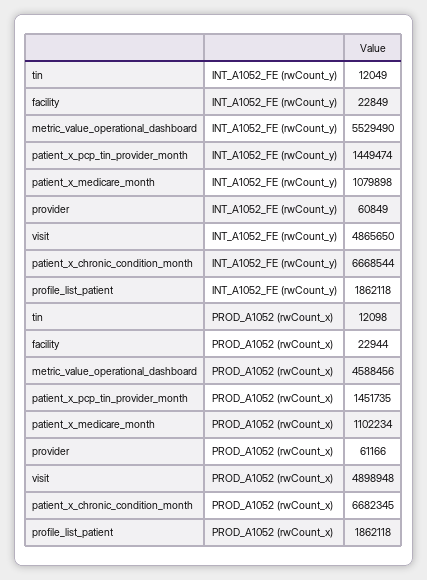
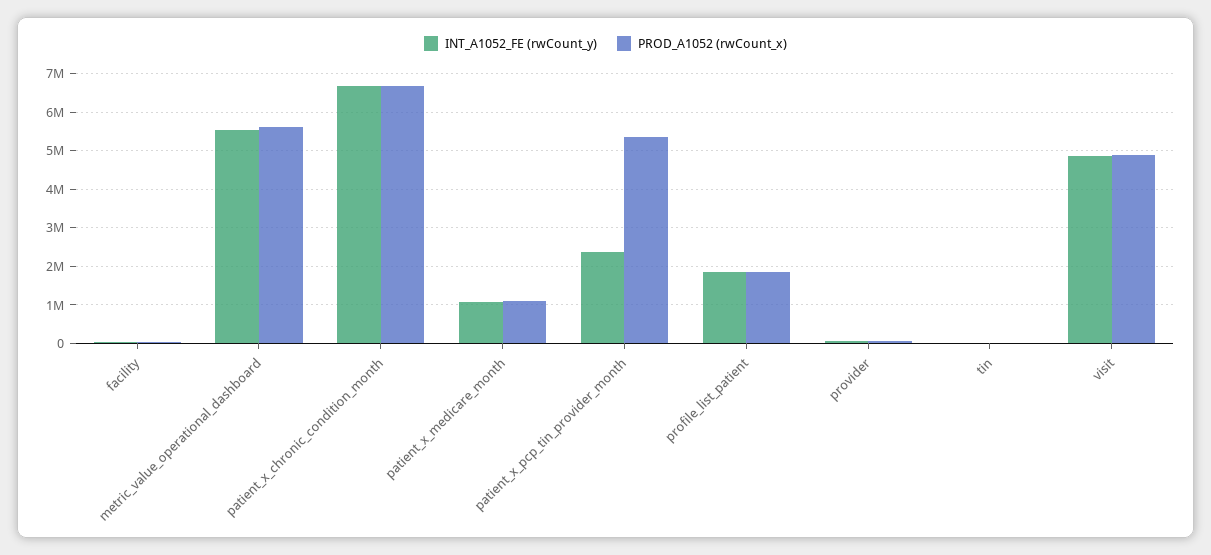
INT_A1052_FE (rwCount_y), patient_x_pcp_tin_provider_month: 1449474 -> 2400000
PROD_A1052 (rwCount_x), metric_value_operational_dashboard: 4588456 -> 5600000
PROD_A1052 (rwCount_x), patient_x_pcp_tin_provider_month: 1451735 -> 5400000

